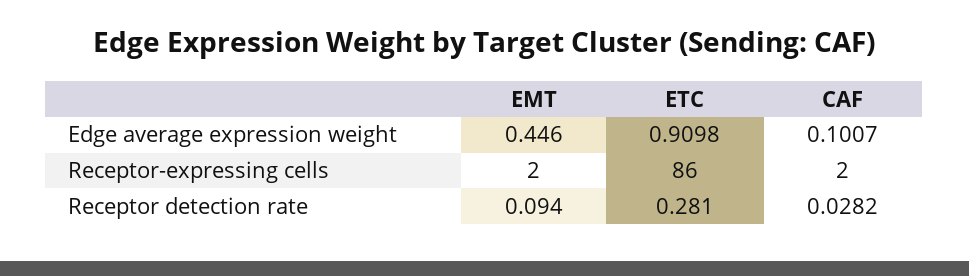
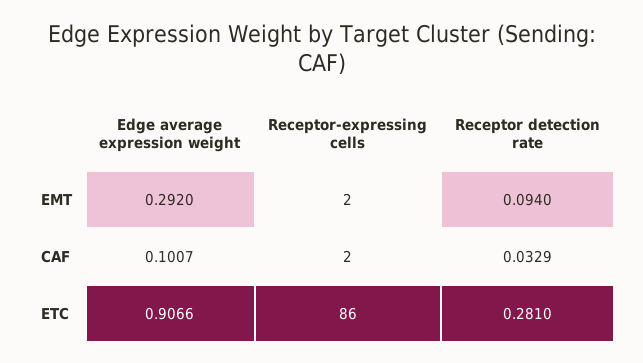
EMT, Edge average expression weight: 0.446 -> 0.292
ETC, Edge average expression weight: 0.9098 -> 0.9066
CAF, Receptor detection rate: 0.0282 -> 0.0329

